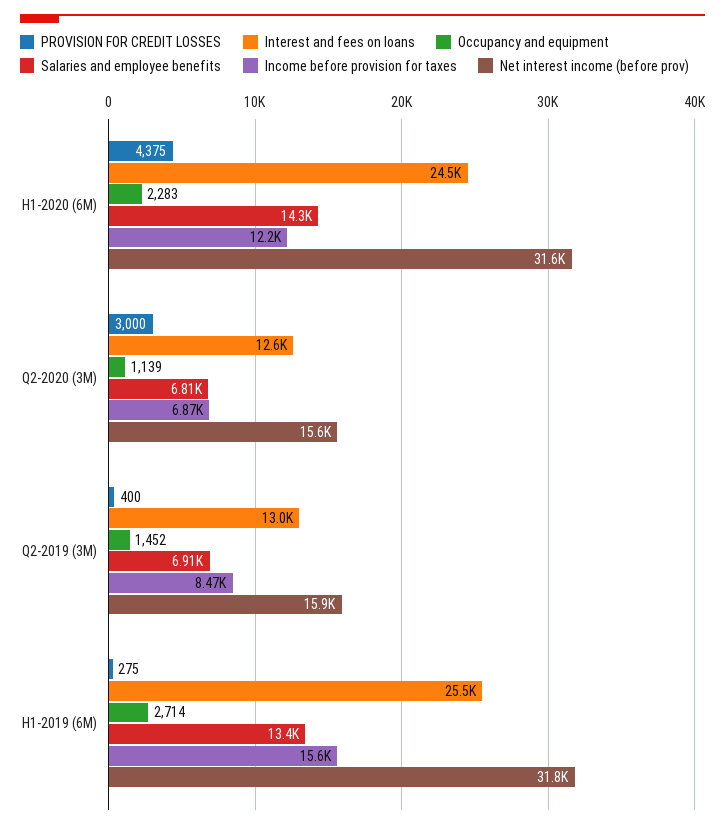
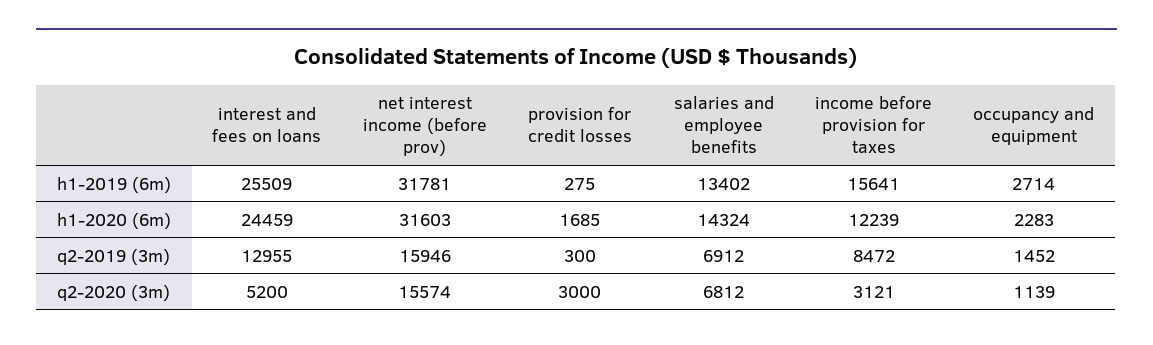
PROVISION FOR CREDIT LOSSES, H1-2020 (6M): 4375 -> 1685
Interest and fees on loans, Q2-2020 (3M): 12600 -> 5200
Income before provision for taxes, Q2-2020 (3M): 6870 -> 3121
PROVISION FOR CREDIT LOSSES, Q2-2019 (3M): 400 -> 300

